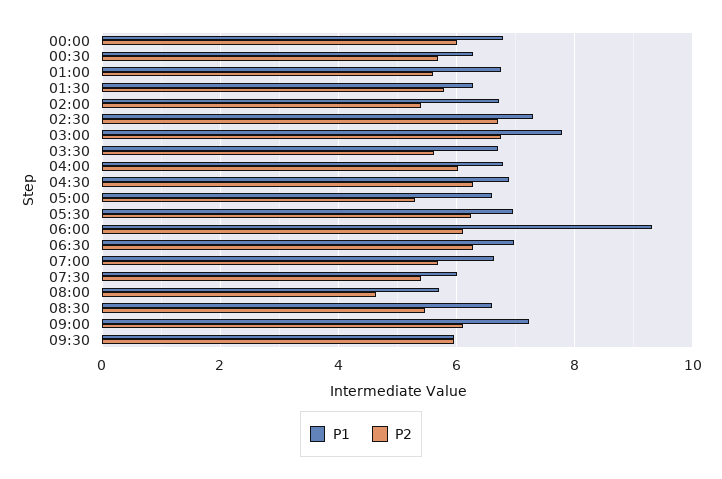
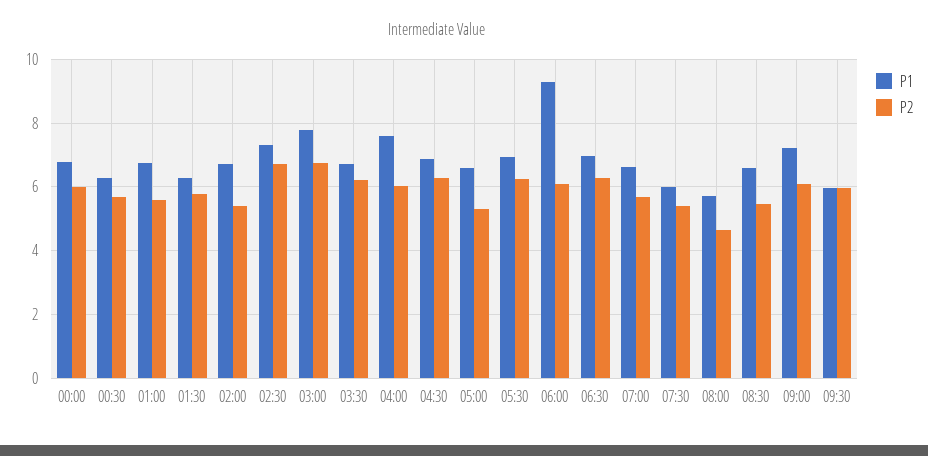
P2, 03:30: 5.6 -> 6.2
P1, 04:00: 6.8 -> 7.6

